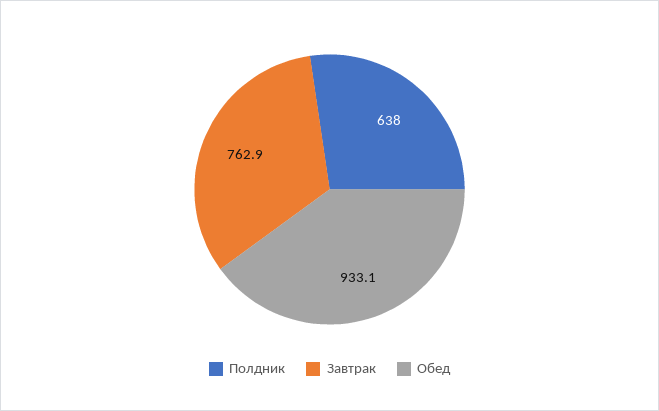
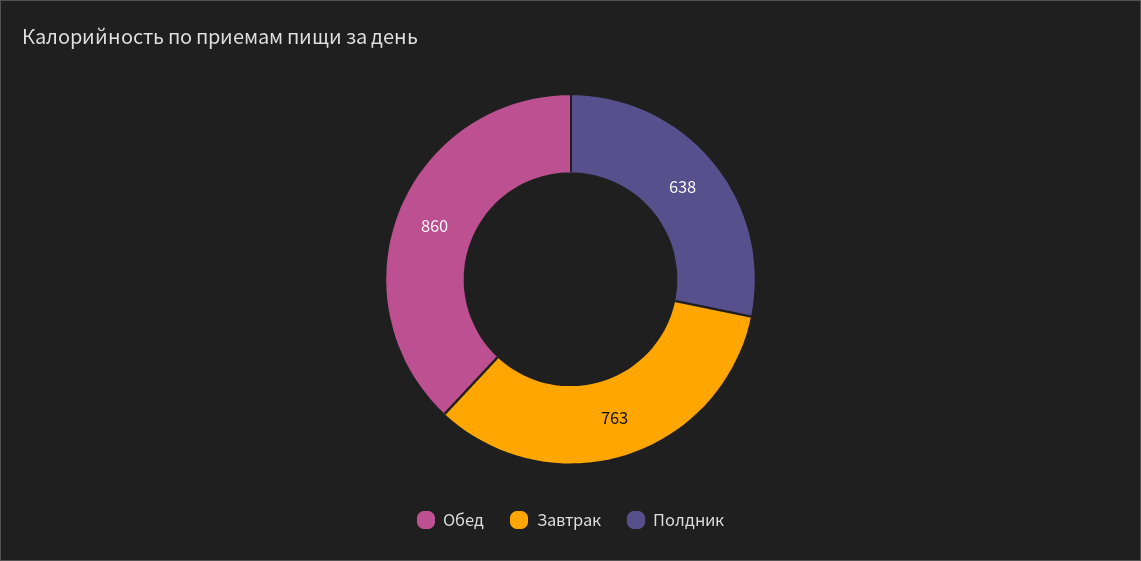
Обед: 933.1 -> 860

